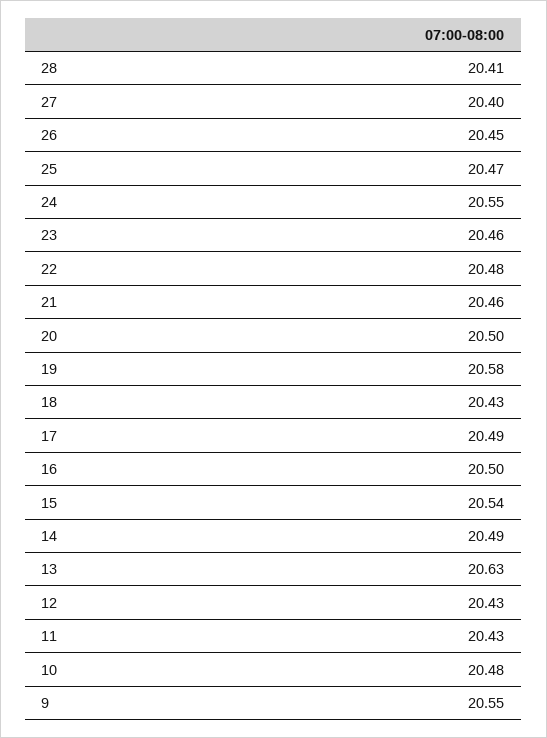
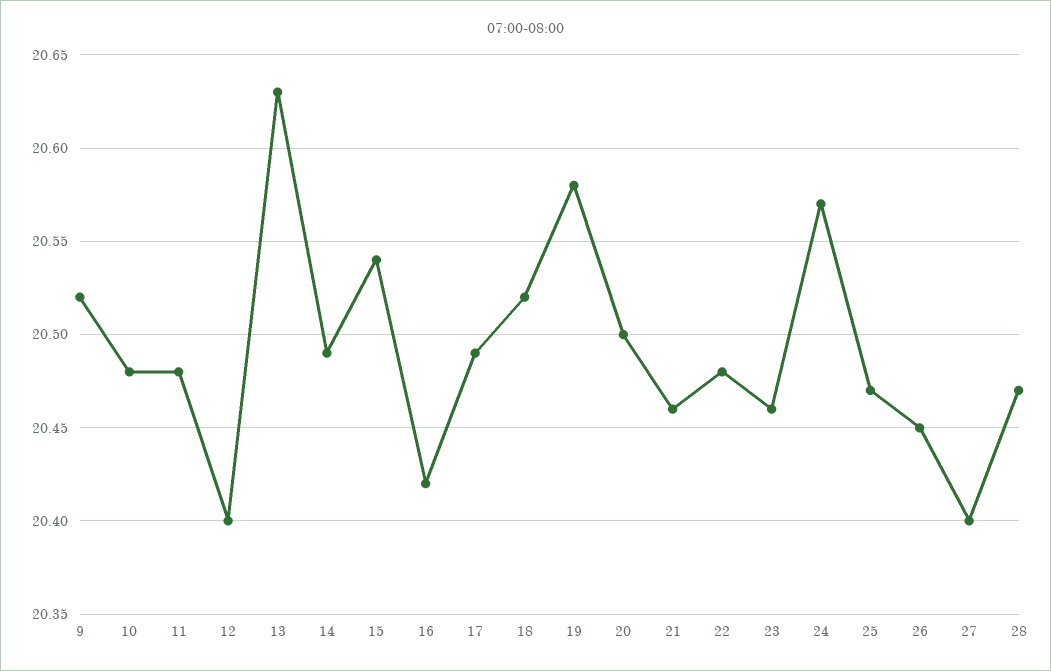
28: 20.41 -> 20.47
24: 20.55 -> 20.57
18: 20.43 -> 20.52
16: 20.5 -> 20.42
12: 20.43 -> 20.4
11: 20.43 -> 20.48
9: 20.55 -> 20.52

